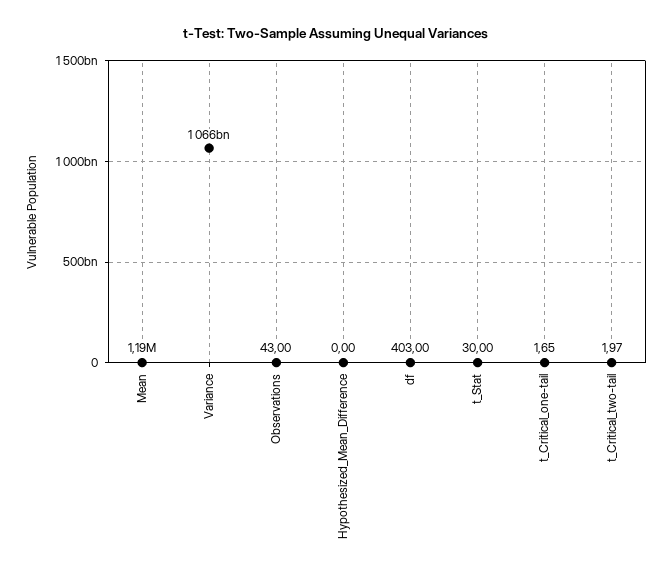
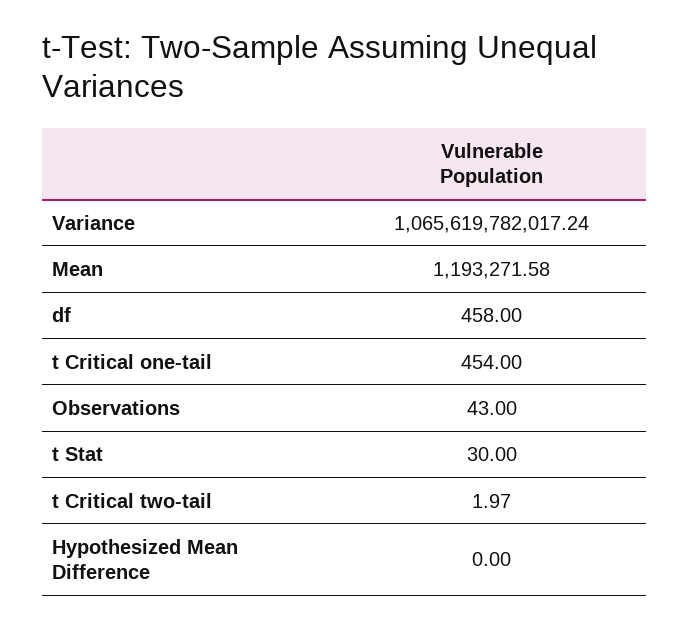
df: 403 -> 458
t_Critical_one-tail: 1.65 -> 454

